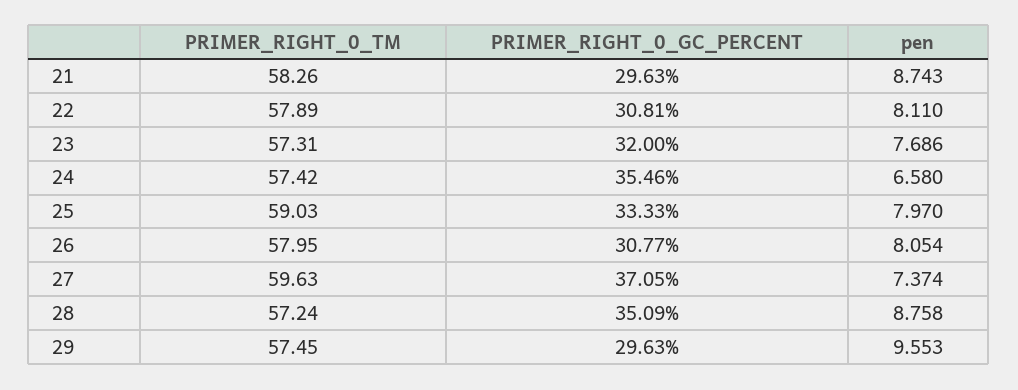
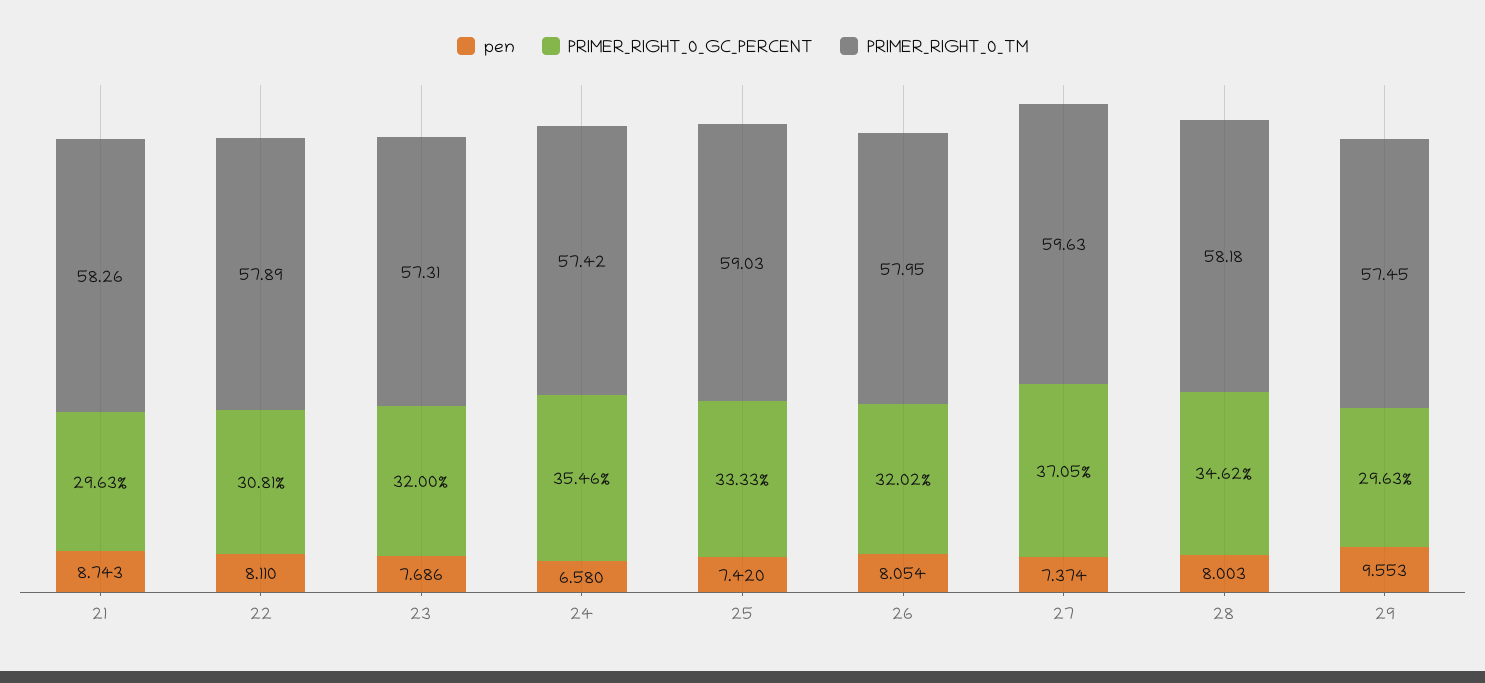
pen, 25: 7.97 -> 7.42
PRIMER_RIGHT_0_GC_PERCENT, 26: 30.77 -> 32.02
PRIMER_RIGHT_0_TM, 28: 57.24 -> 58.18
PRIMER_RIGHT_0_GC_PERCENT, 28: 35.09 -> 34.62
pen, 28: 8.758 -> 8.003

